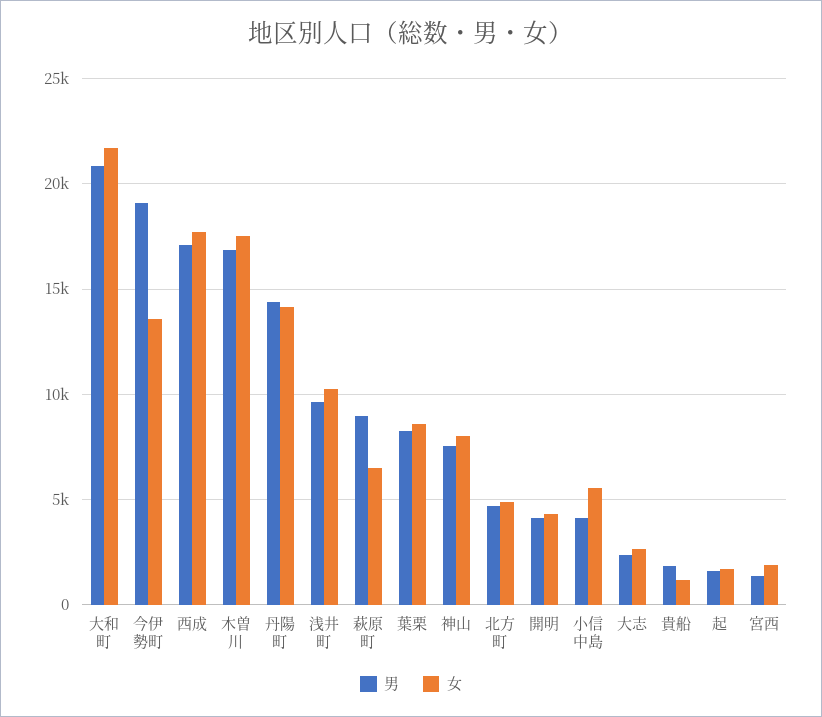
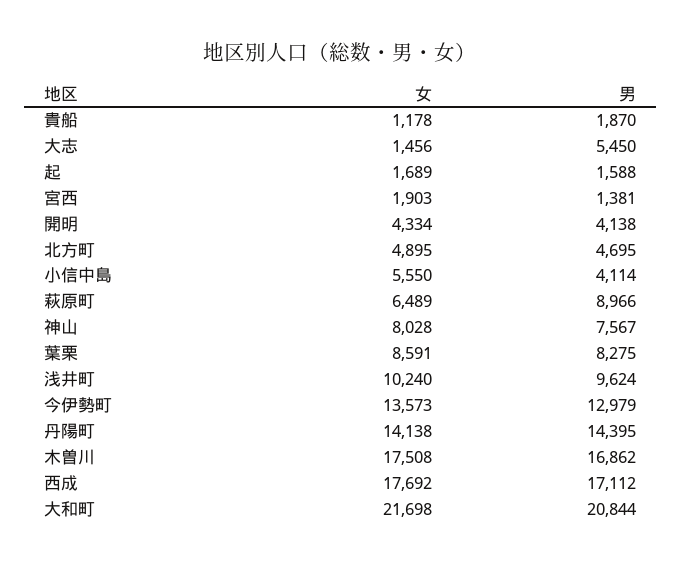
男, 今伊勢町: 19000 -> 12979
男, 大志: 2500 -> 5450
女, 大志: 2500 -> 1456

